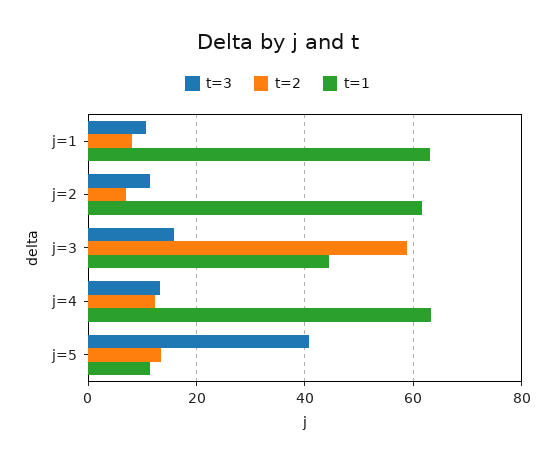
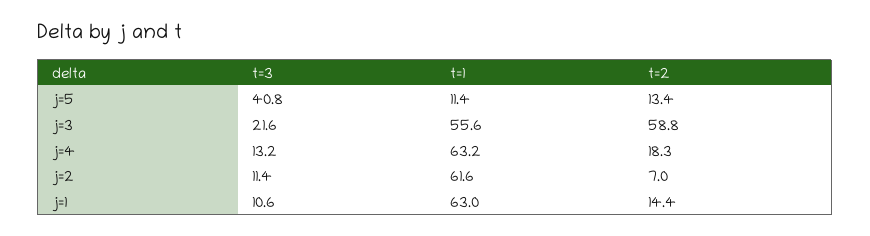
t=2, j=1: 8 -> 14.4
t=3, j=3: 16 -> 21.6
t=1, j=3: 44 -> 55.6
t=2, j=4: 12 -> 18.3

